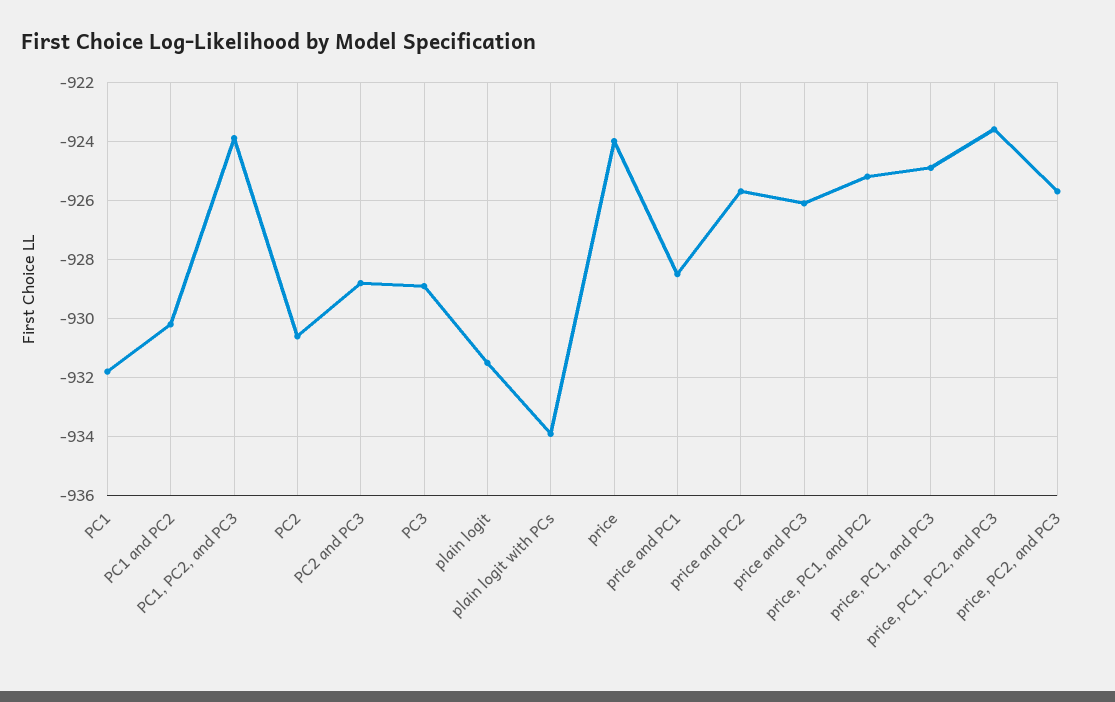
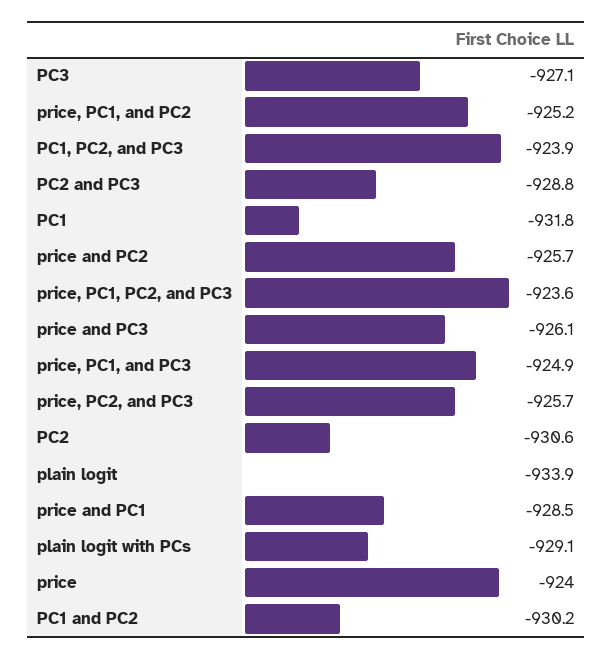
PC3: -929 -> -927.1
plain logit: -931.5 -> -933.9
plain logit with PCs: -934 -> -929.1

